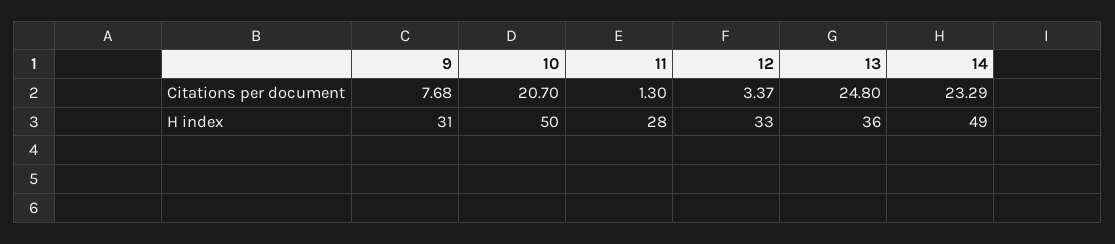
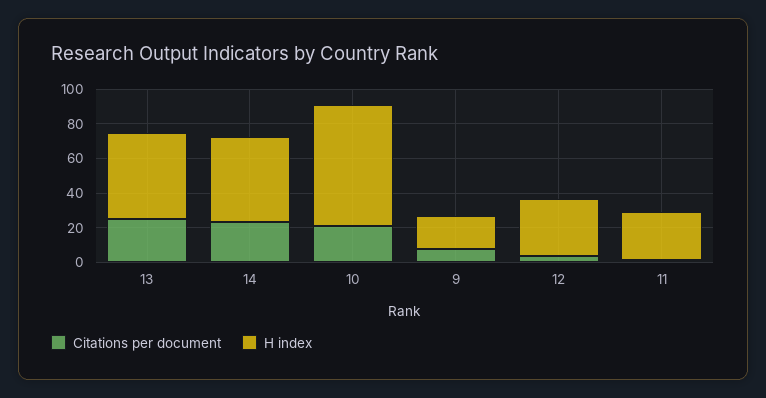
H index, 9: 31 -> 20
H index, 10: 50 -> 70
H index, 13: 36 -> 50

